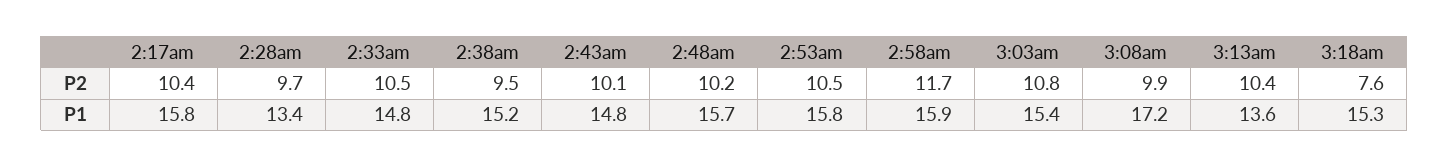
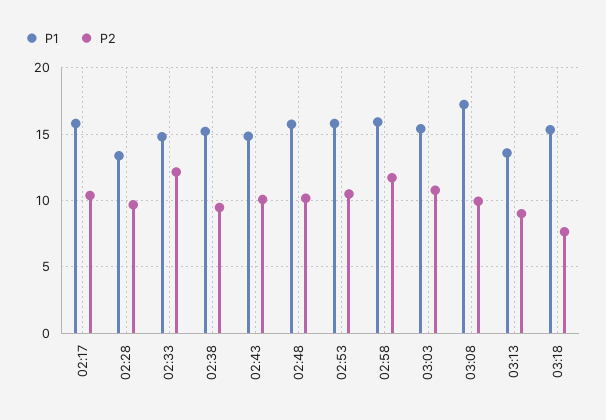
P2, 2:33am: 10.5 -> 12
P2, 3:13am: 10.4 -> 9

